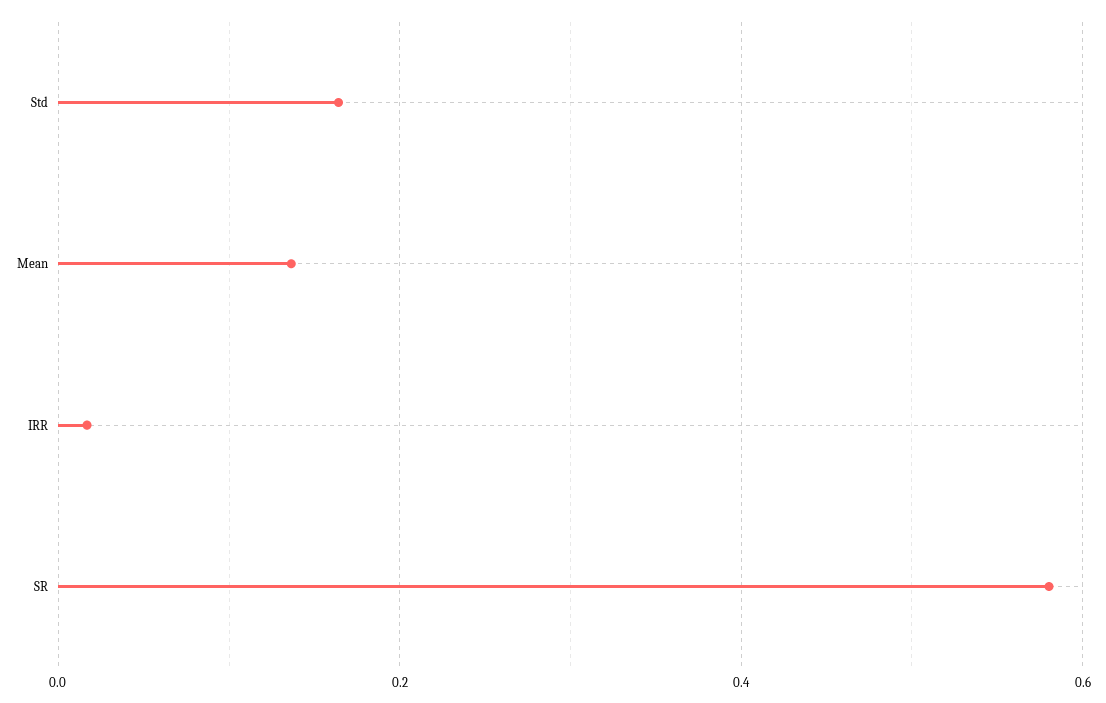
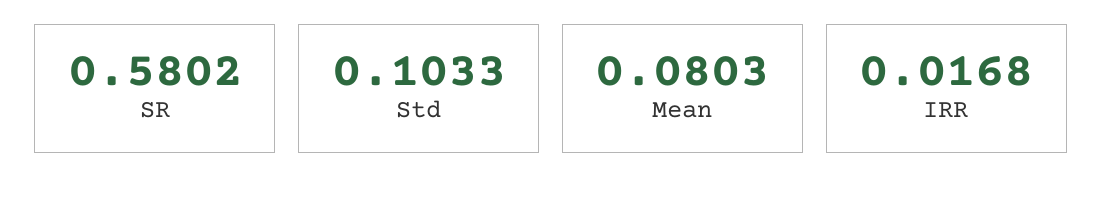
Std: 0.16 -> 0.1033
Mean: 0.14 -> 0.0803

